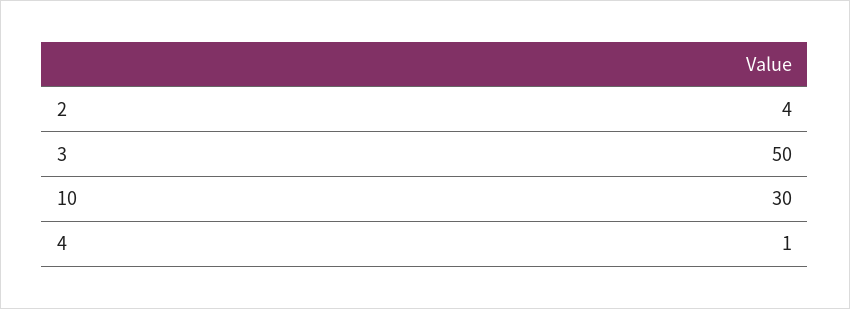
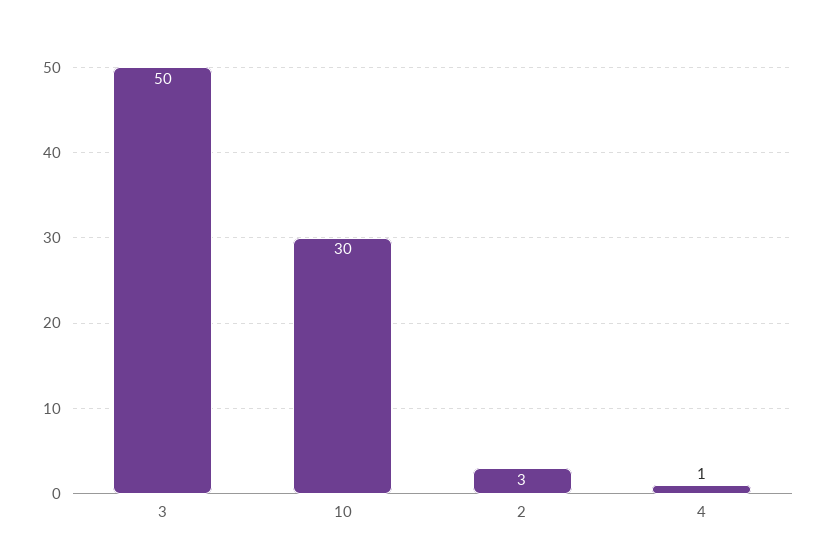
2: 4 -> 3

